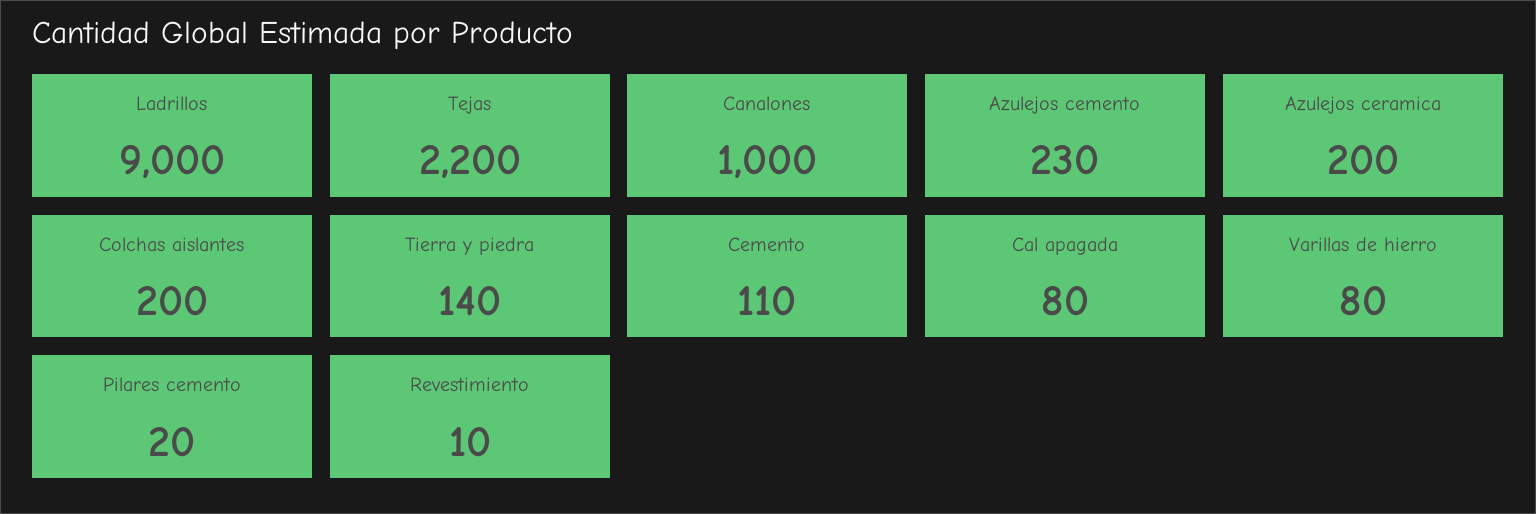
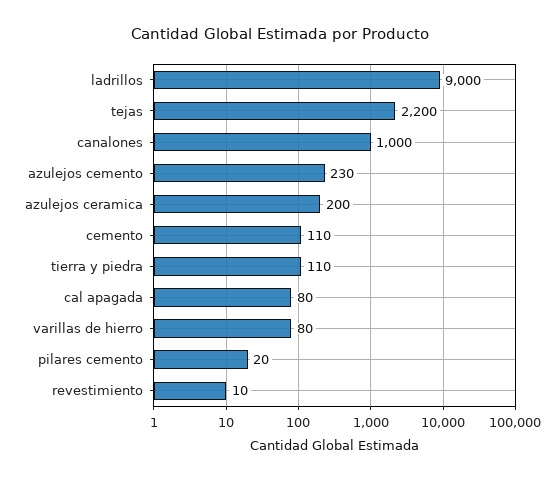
Colchas aislantes: 200 -> none
Tierra y piedra: 140 -> 110

